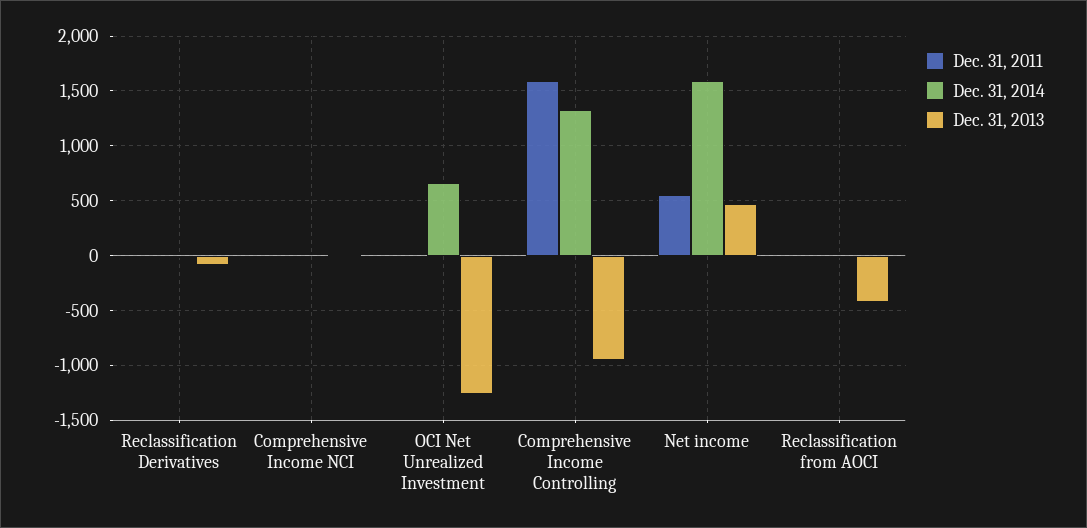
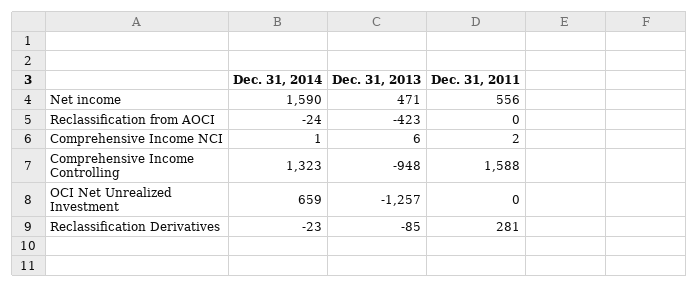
Dec. 31, 2011, Reclassification Derivatives: 0 -> 281

